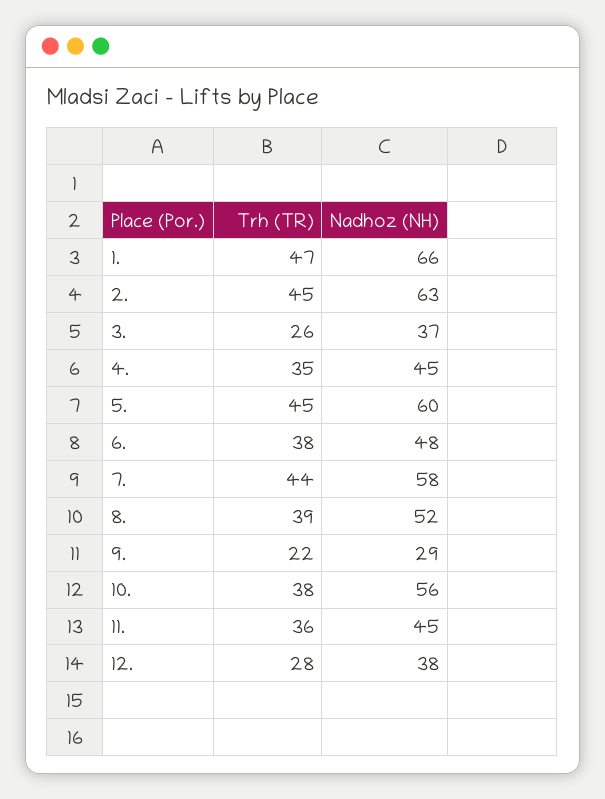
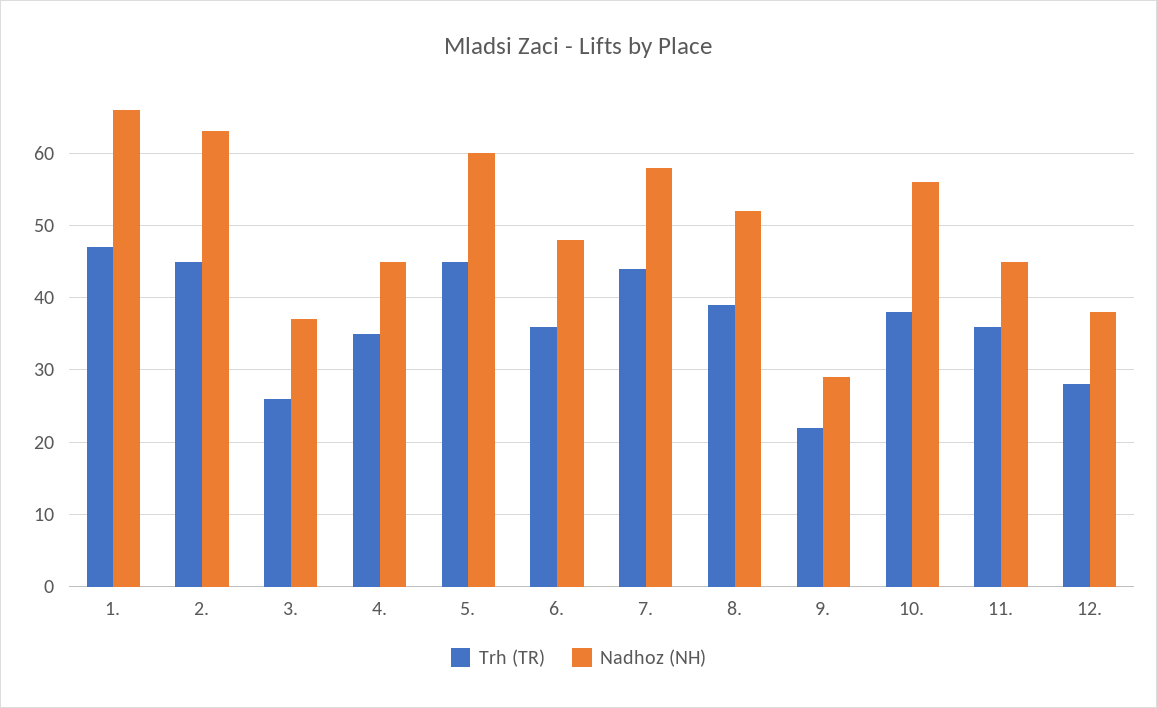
Trh (TR), 6.: 38 -> 36

